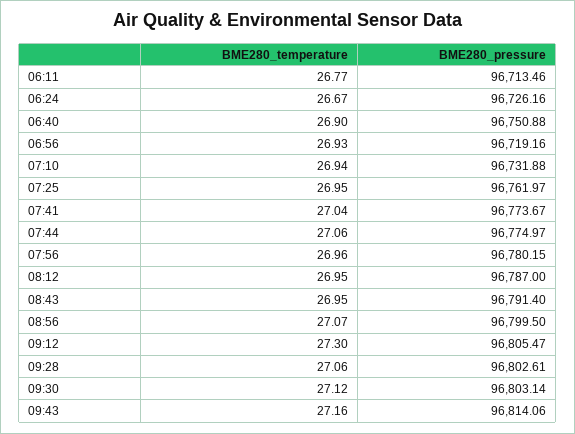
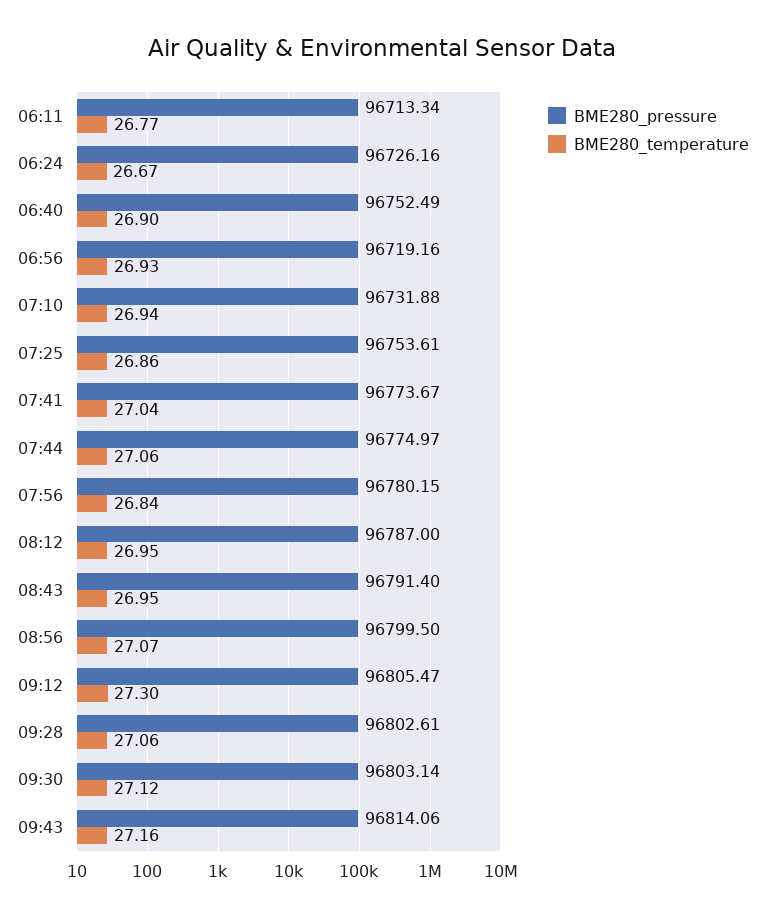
BME280_pressure, 06:11: 96713.46 -> 96713.34
BME280_pressure, 06:40: 96750.88 -> 96752.49
BME280_temperature, 07:25: 26.95 -> 26.86
BME280_pressure, 07:25: 96761.97 -> 96753.61
BME280_temperature, 07:56: 26.96 -> 26.84

